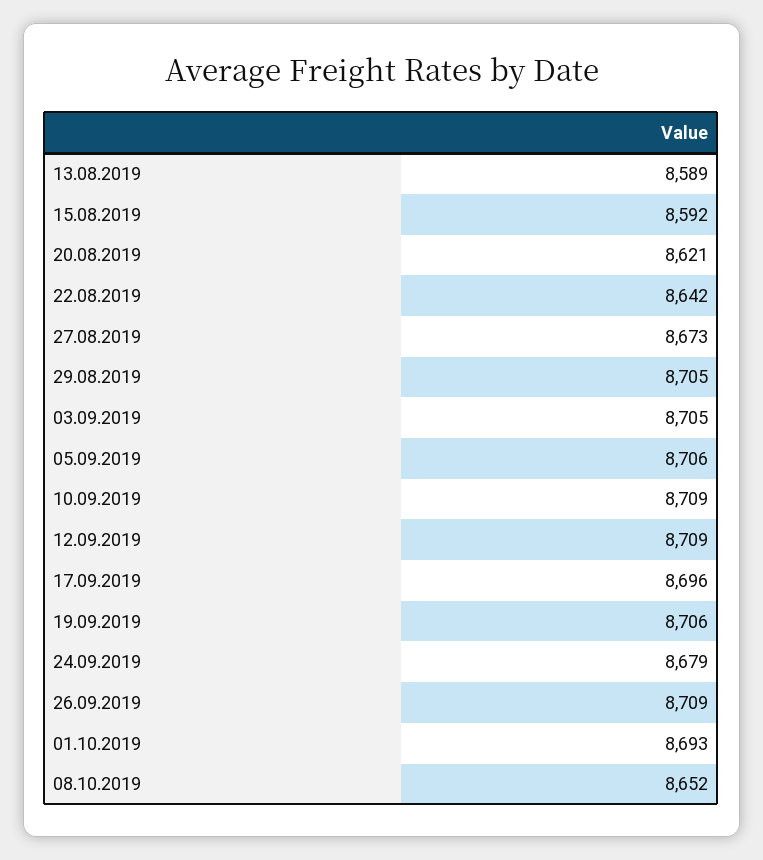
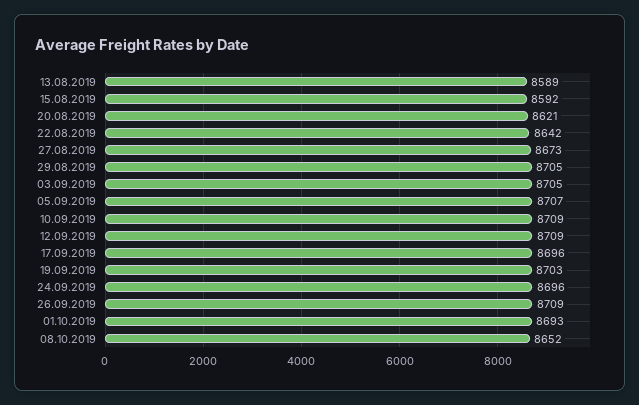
05.09.2019: 8706 -> 8707
19.09.2019: 8706 -> 8703
24.09.2019: 8679 -> 8696

